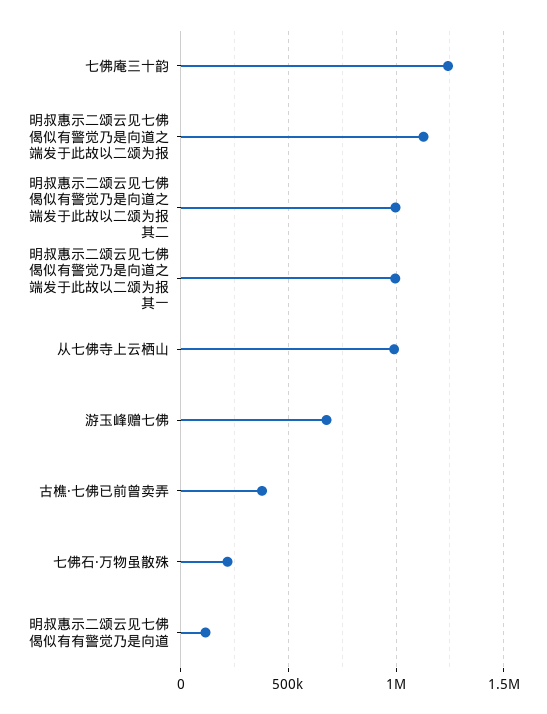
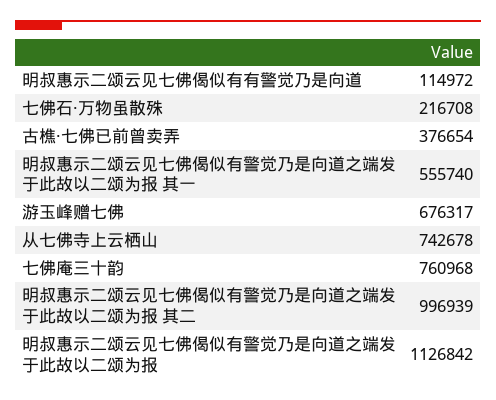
七佛庵三十韵: 1250000 -> 760968
明叔惠示二颂云见七佛偈似有警觉乃是向道之端发于此故以二颂为报 其一: 1000000 -> 555740
从七佛寺上云栖山: 1000000 -> 742678

